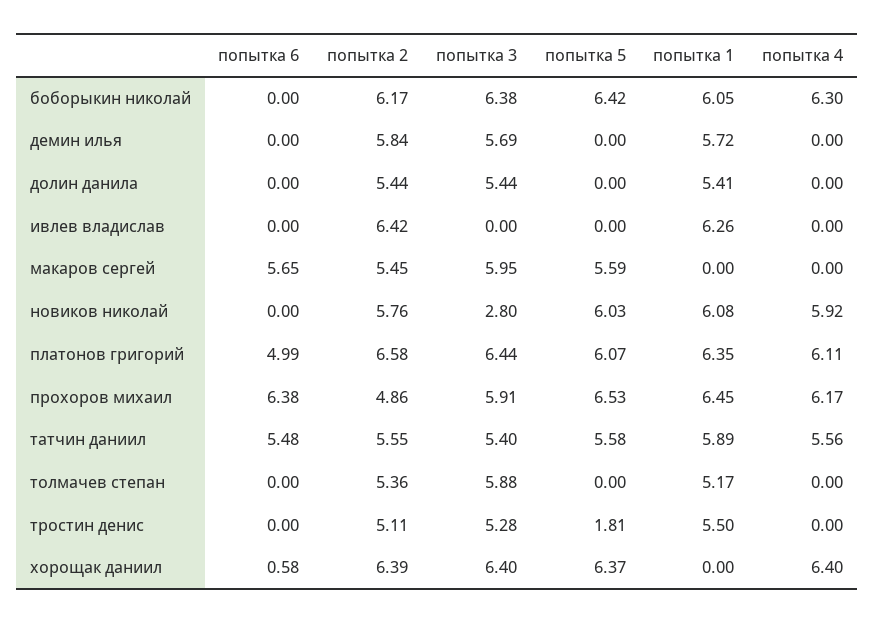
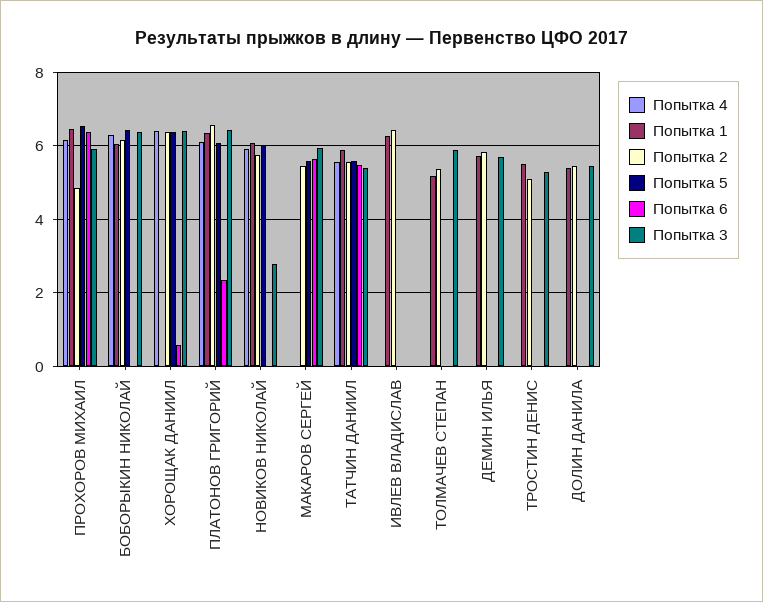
попытка 6, платонов григорий: 4.99 -> 2.4
попытка 5, тростин денис: 1.81 -> 0

